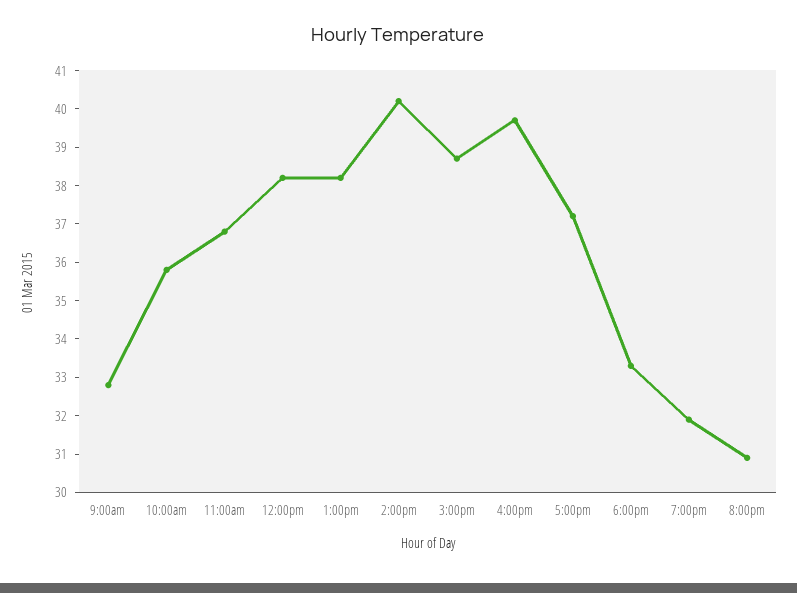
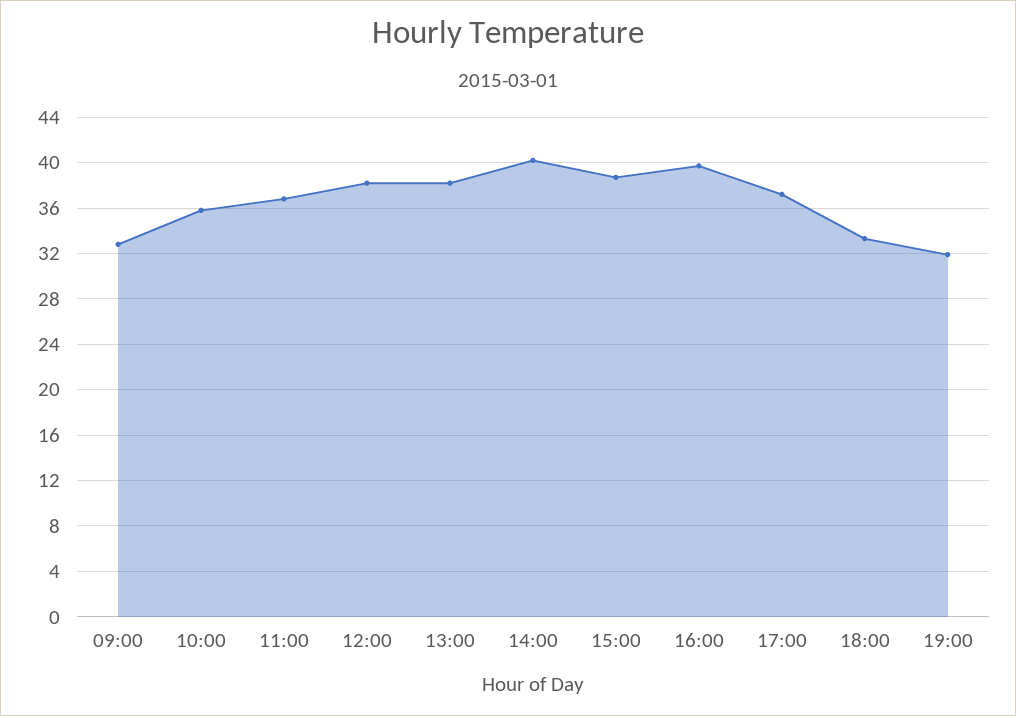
8:00pm: 31 -> none

